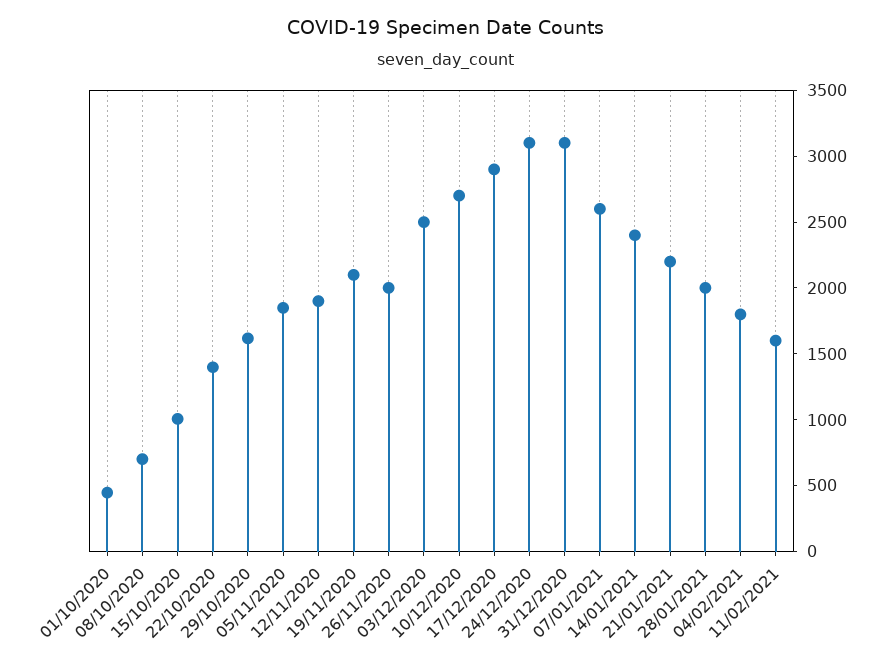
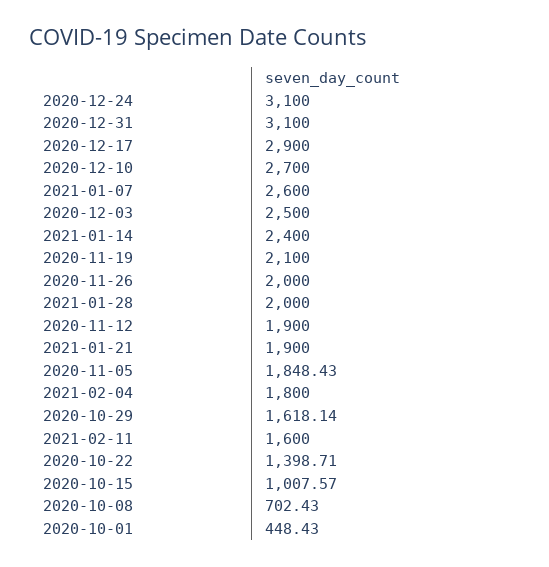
21/01/2021: 2200 -> 1900

